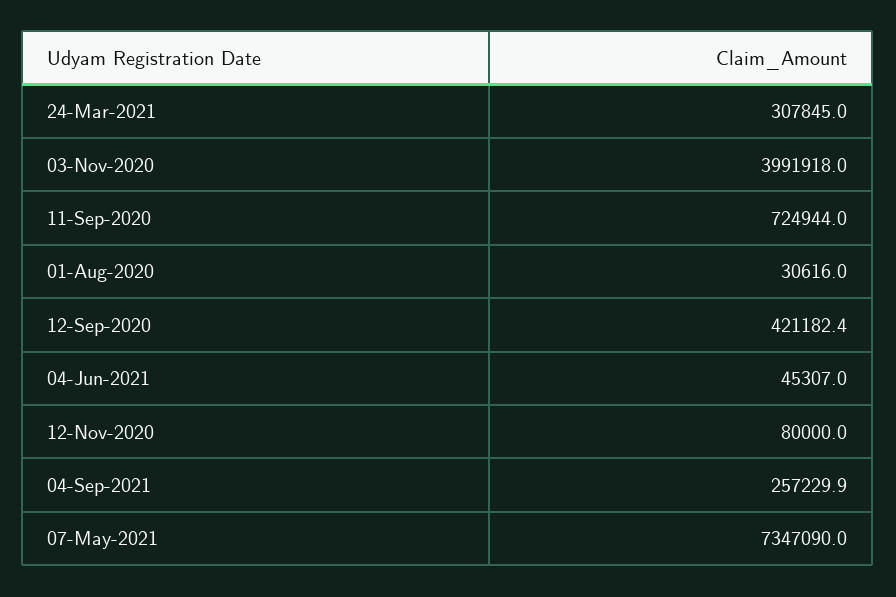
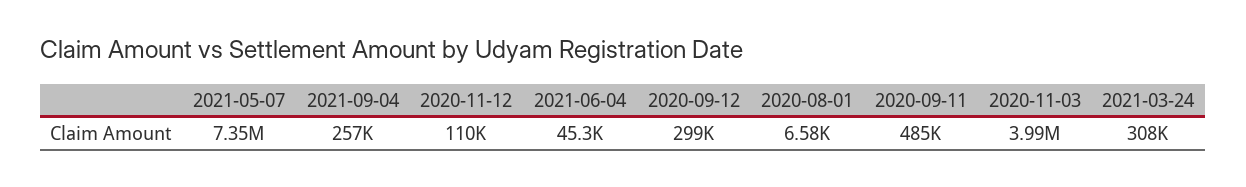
11-Sep-2020: 724944 -> 485000
01-Aug-2020: 30616 -> 6580
12-Sep-2020: 421182.4 -> 299000
12-Nov-2020: 80000 -> 110000

